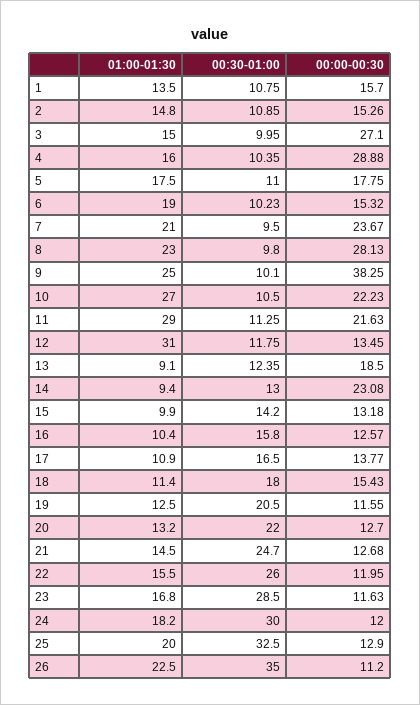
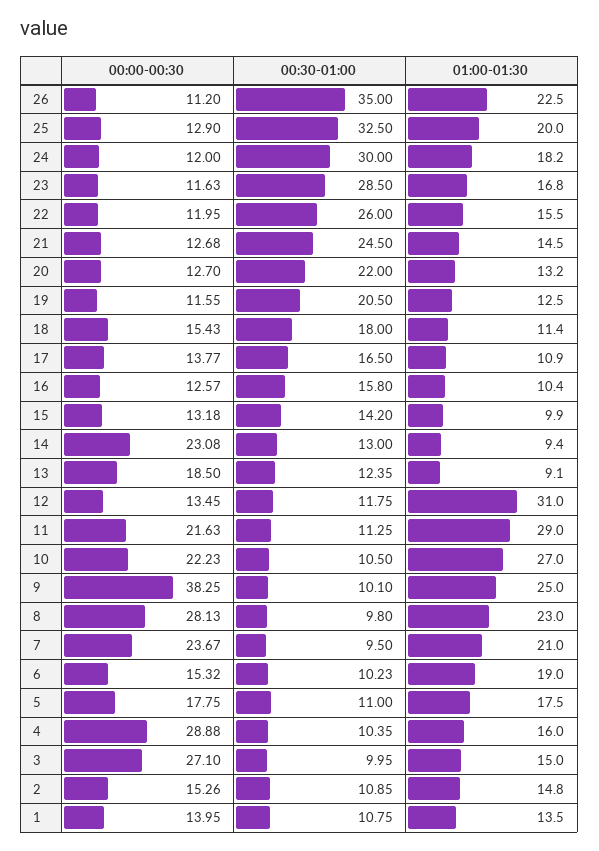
00:00-00:30, 1: 15.7 -> 13.95
00:30-01:00, 21: 24.7 -> 24.5

